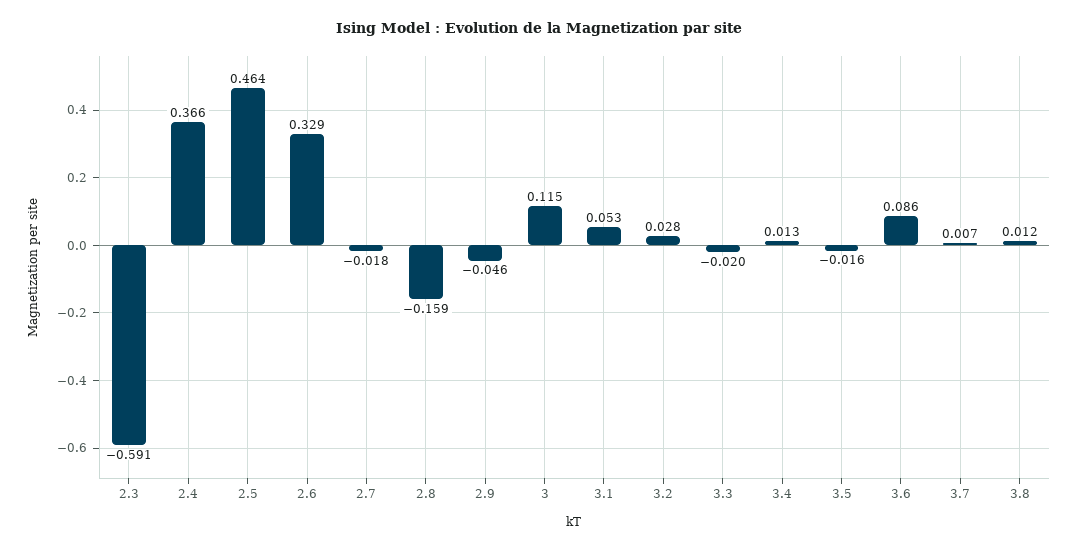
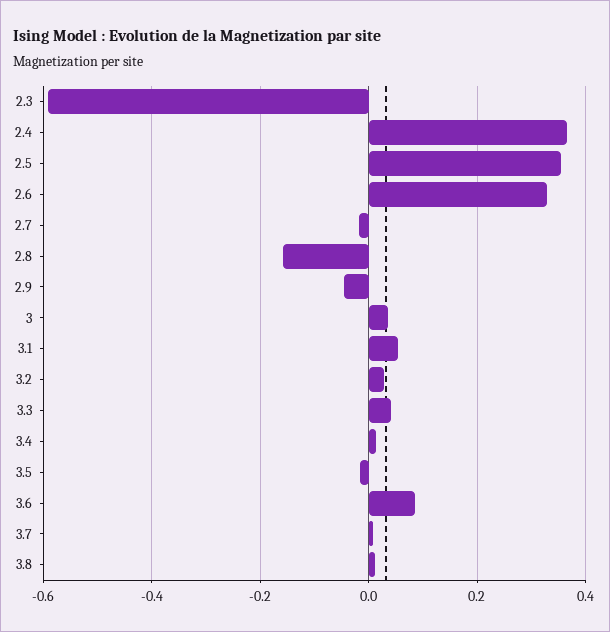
2.5: 0.464 -> 0.36
3: 0.115 -> 0.04
3.3: -0.02 -> 0.04

